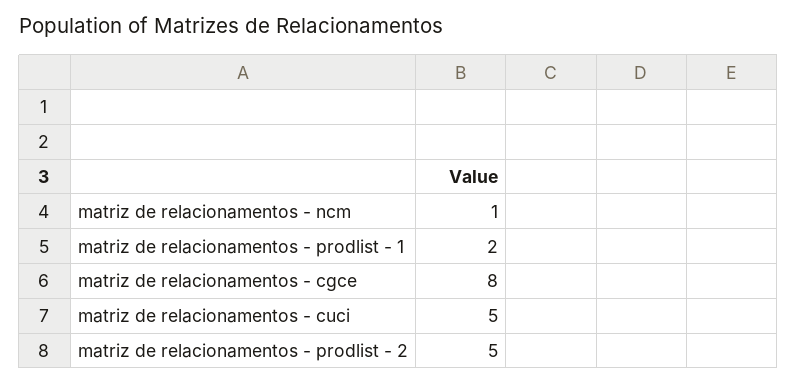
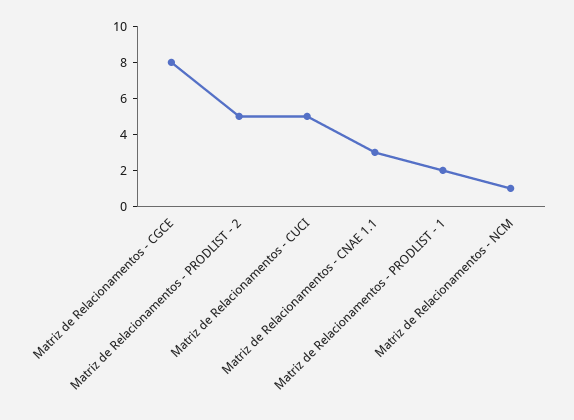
Matriz de Relacionamentos - CNAE 1.1: none -> 3

